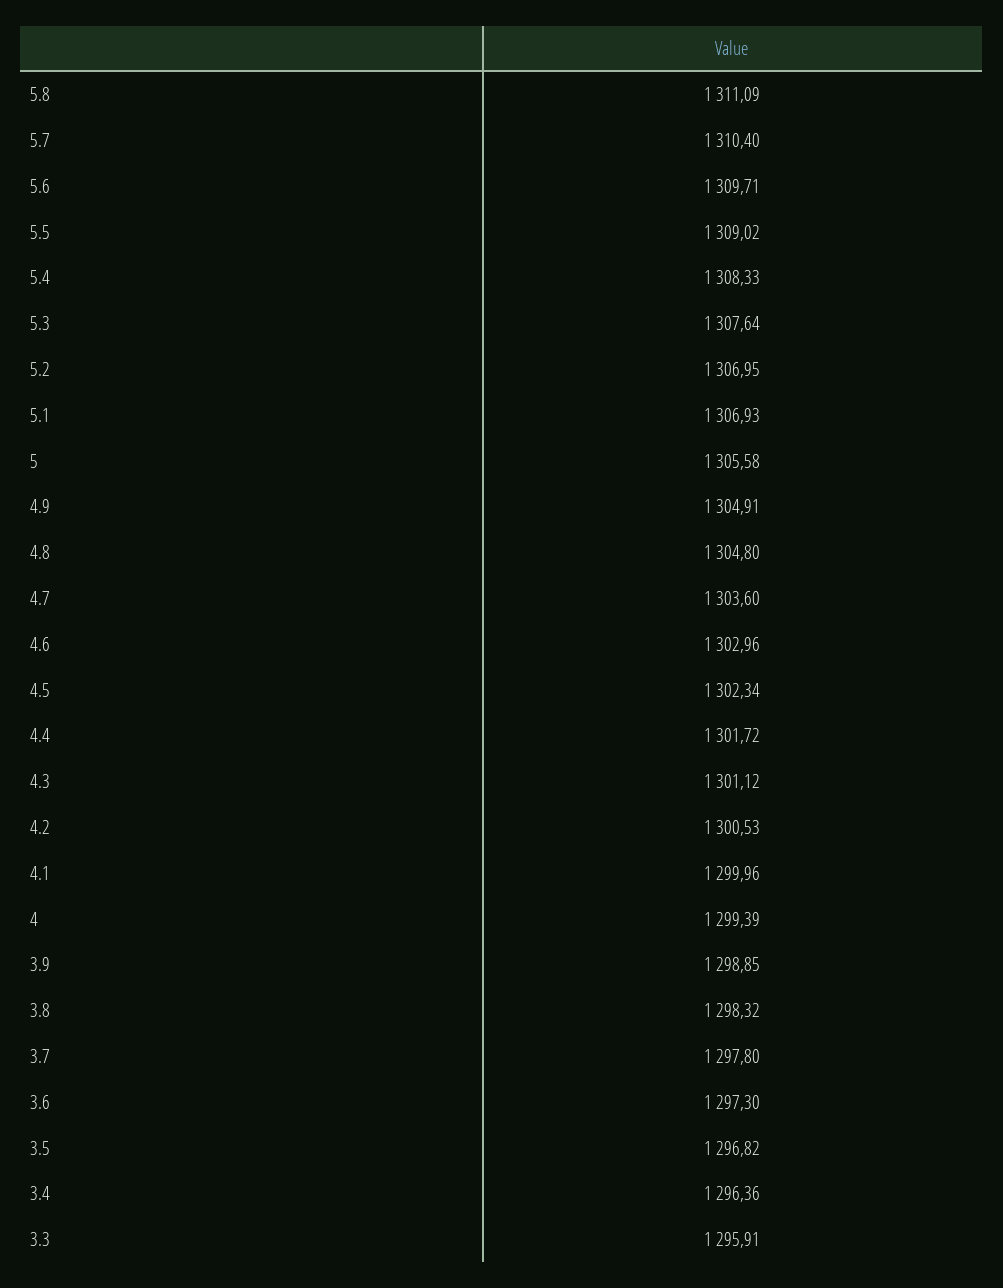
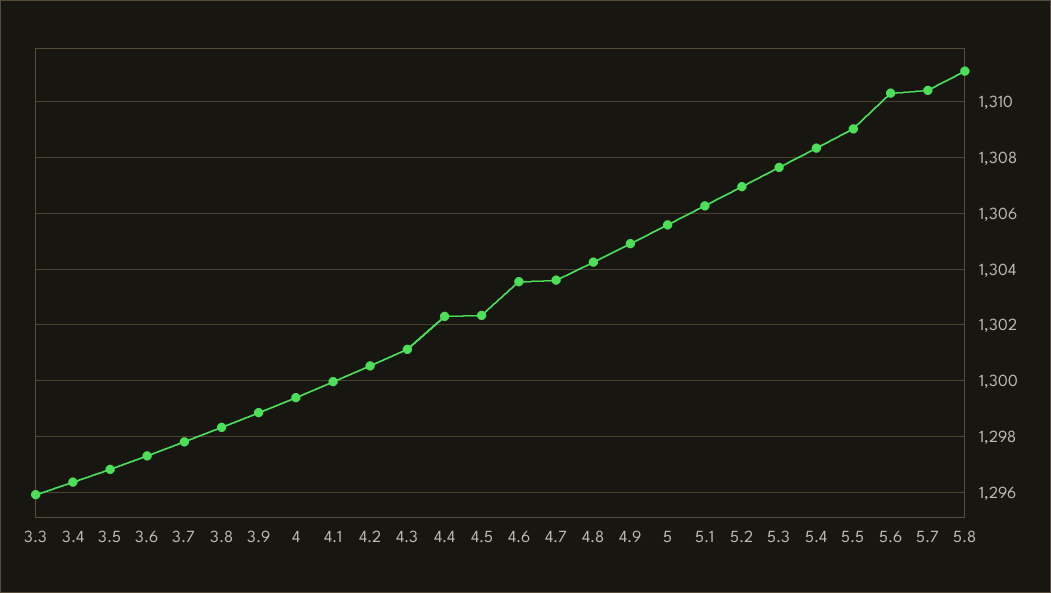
5.6: 1309.71 -> 1310.25
5.1: 1306.93 -> 1306.25
4.8: 1304.8 -> 1304.25
4.6: 1302.96 -> 1303.5
4.4: 1301.72 -> 1302.25

